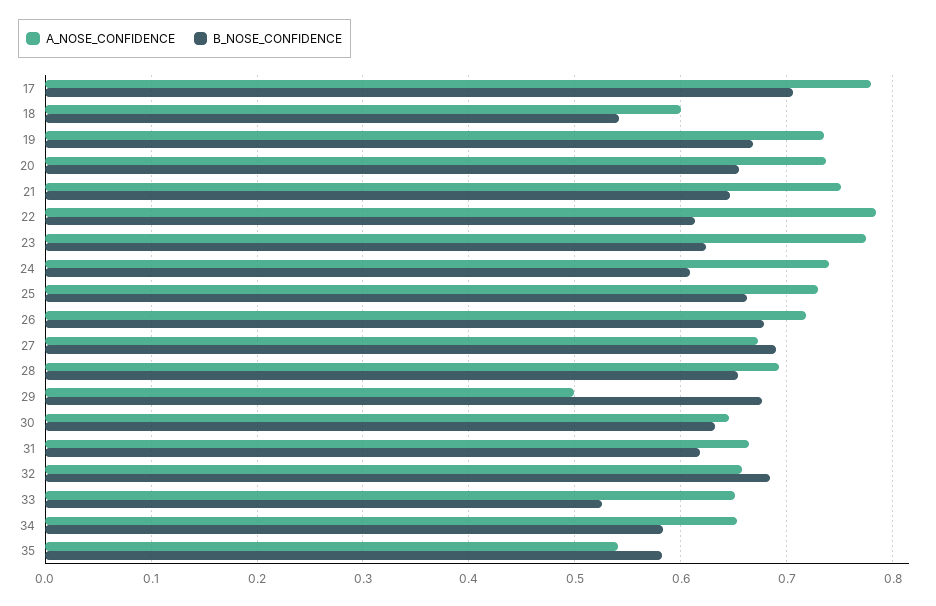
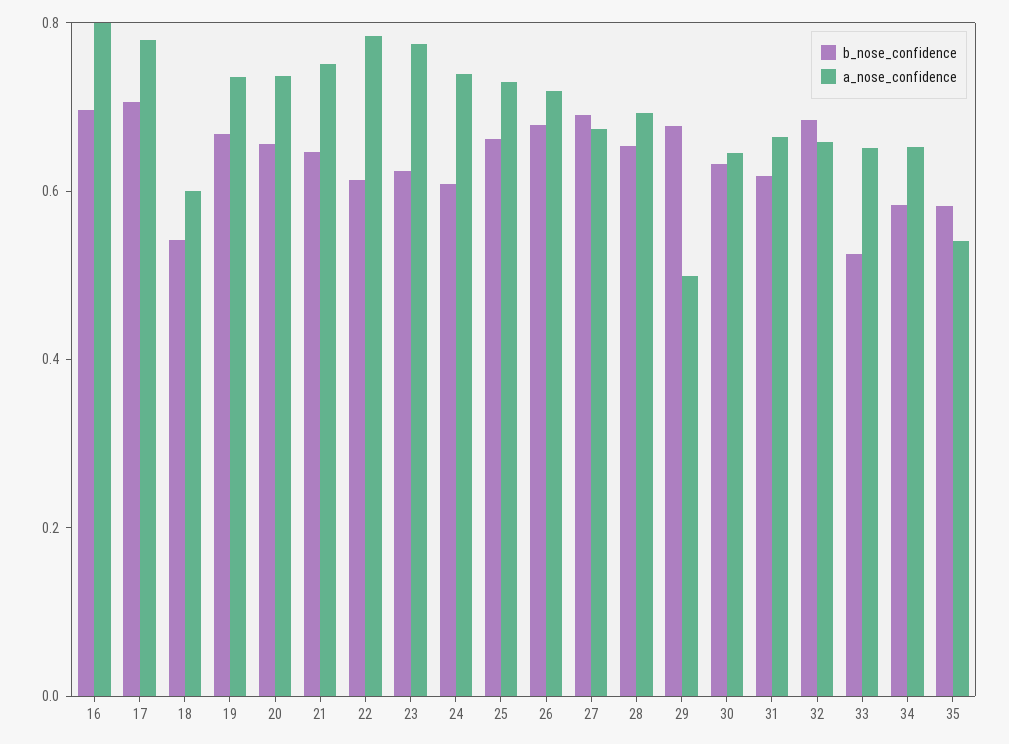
B_NOSE_CONFIDENCE, 16: none -> 0.7
A_NOSE_CONFIDENCE, 16: none -> 0.8

